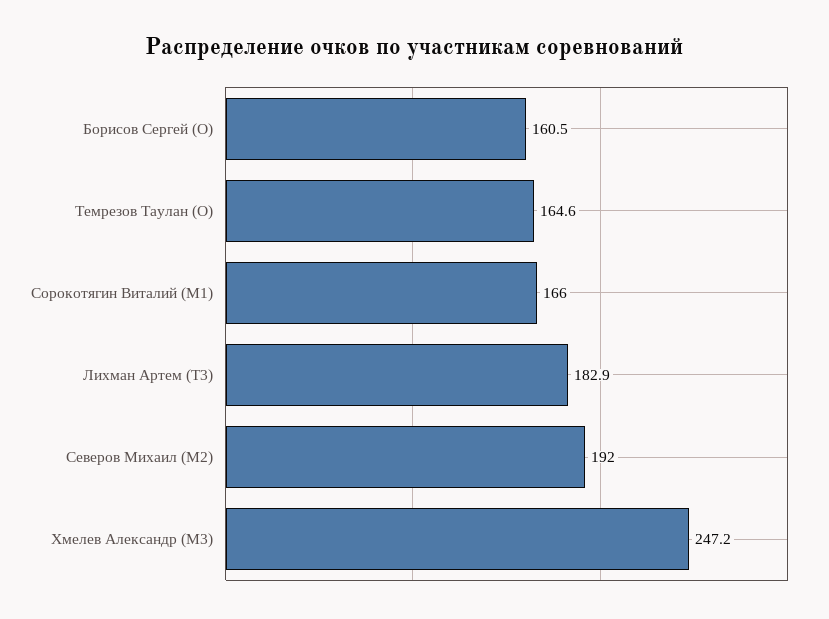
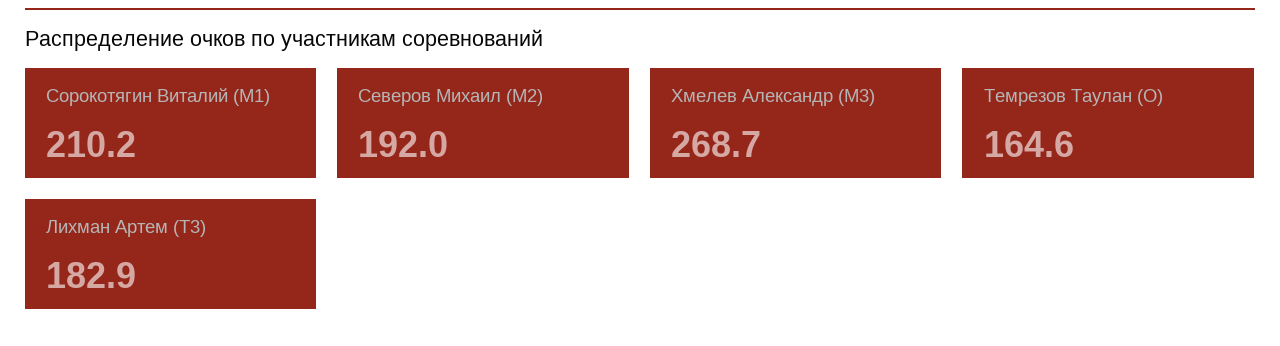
Борисов Сергей (O): 160.5 -> none
Сорокотягин Виталий (M1): 166 -> 210.2
Хмелев Александр (M3): 247.2 -> 268.7

